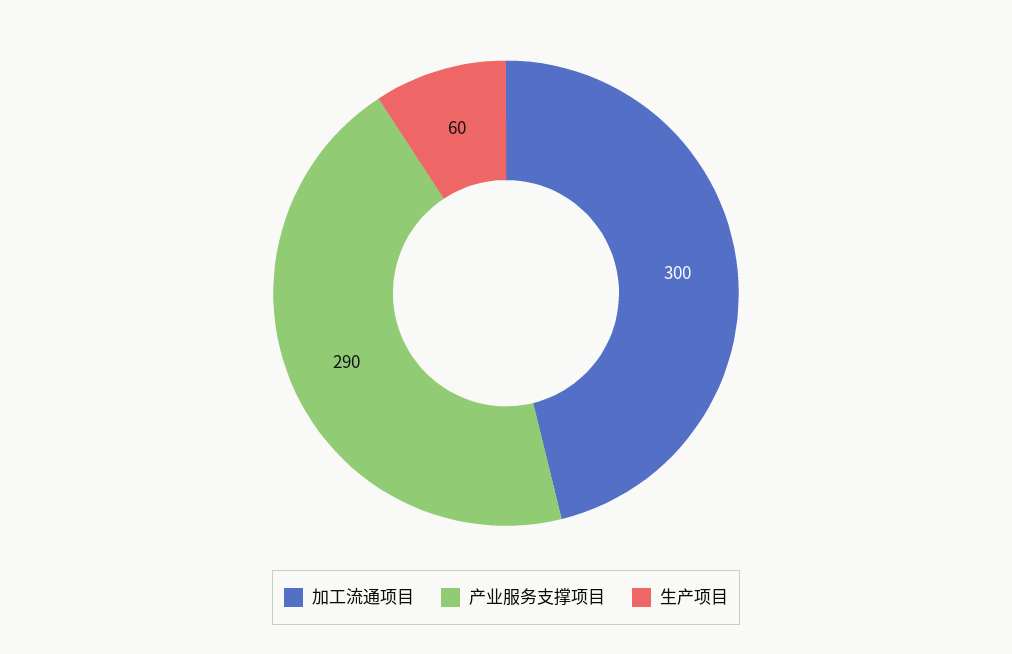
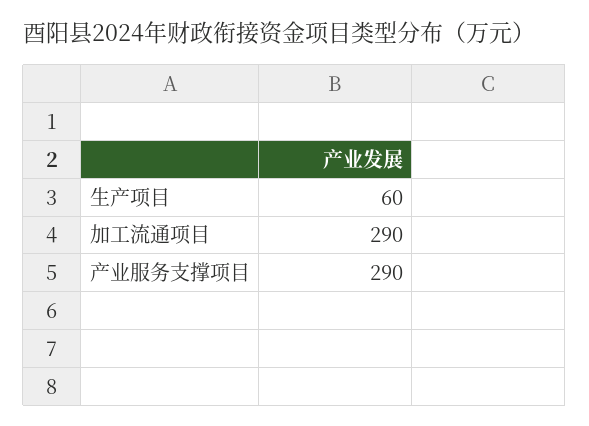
加工流通项目: 300 -> 290

